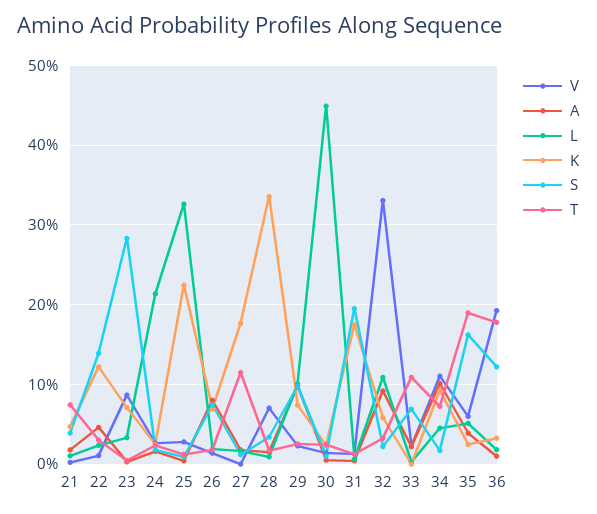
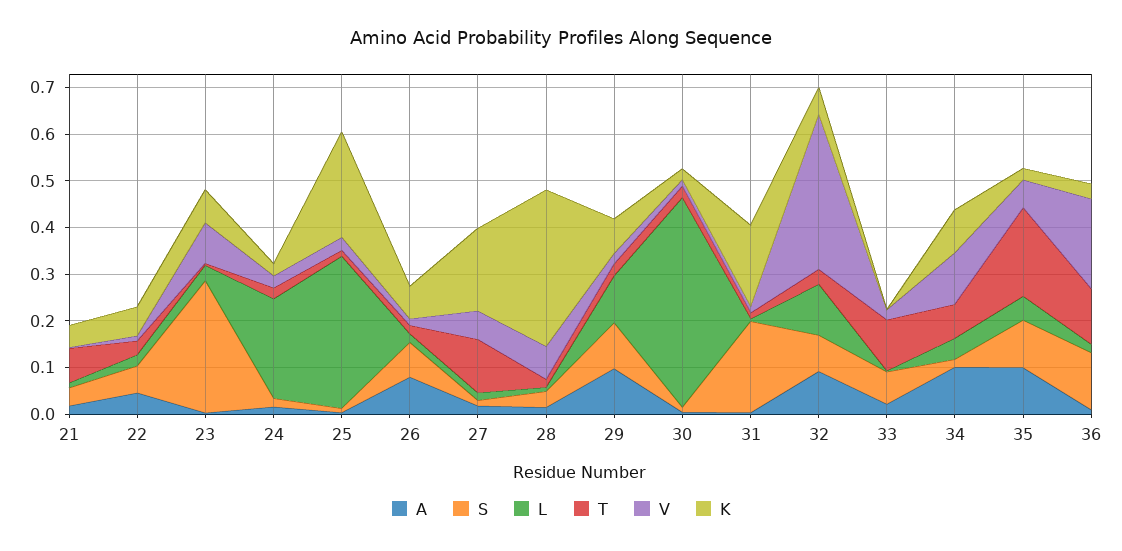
K, 22: 0.12 -> 0.06
S, 22: 0.14 -> 0.06
V, 27: 0 -> 0.06
S, 32: 0.02 -> 0.08
A, 35: 0.04 -> 0.1
S, 35: 0.16 -> 0.1
T, 36: 0.18 -> 0.12

